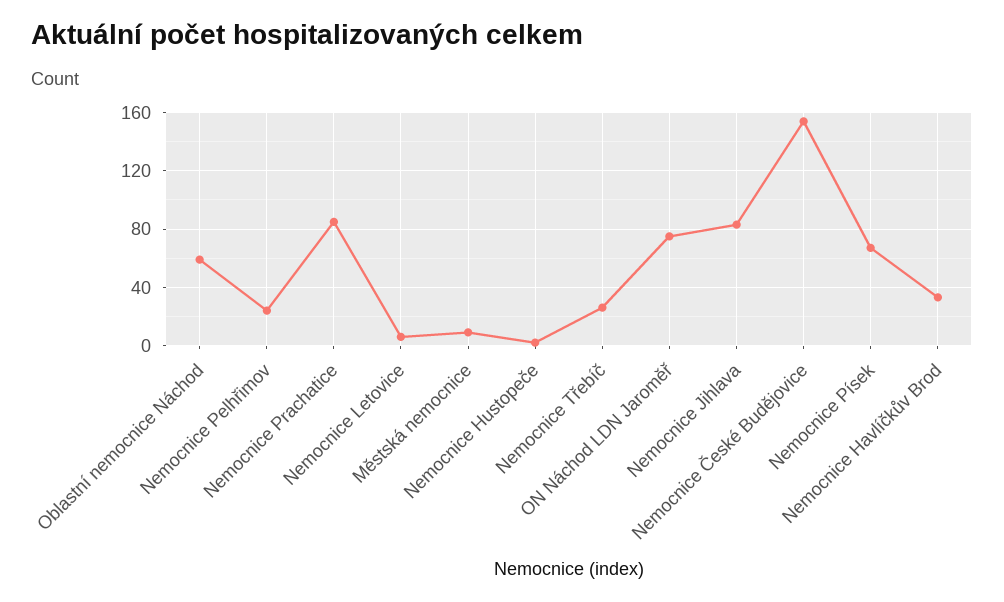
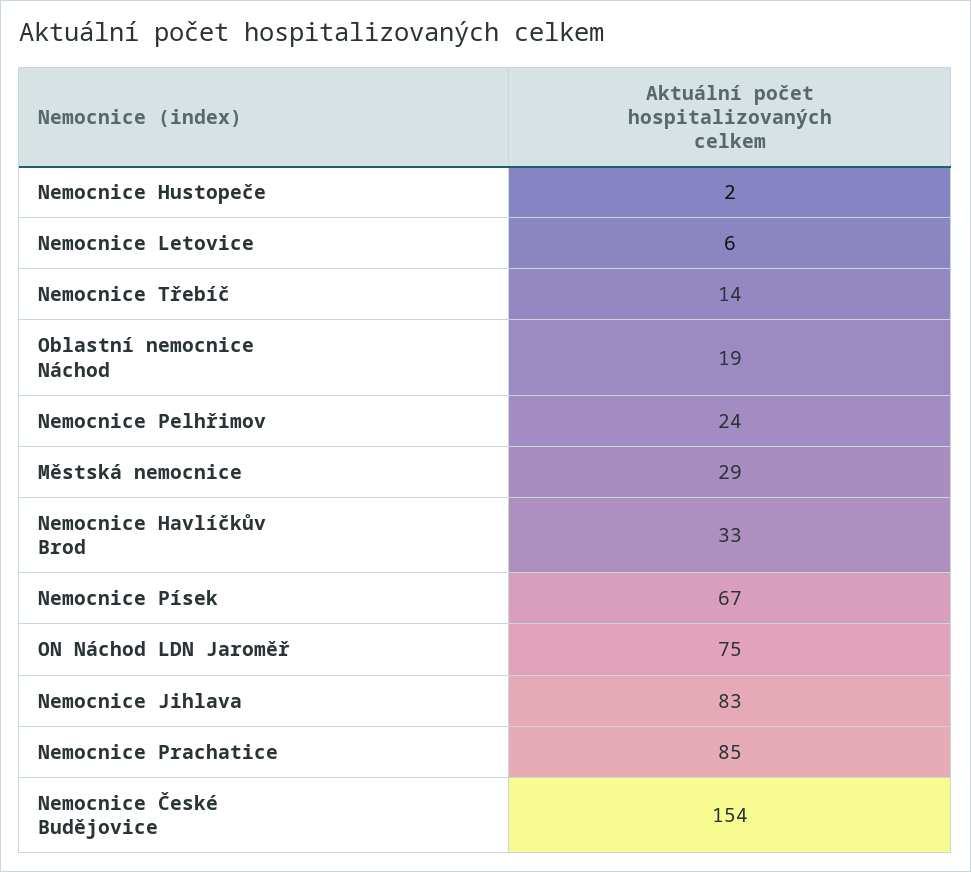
Oblastní nemocnice Náchod: 60 -> 19
Městská nemocnice: 10 -> 29
Nemocnice Třebíč: 25 -> 14

